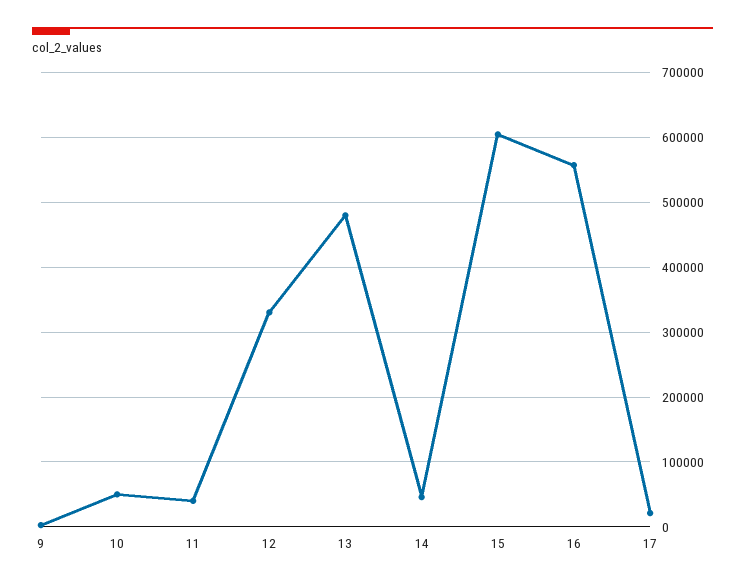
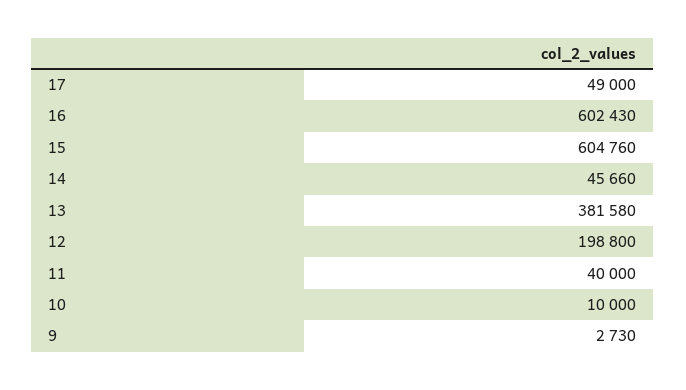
10: 50000 -> 10000
12: 330000 -> 198800
13: 480000 -> 381580
16: 560000 -> 602430
17: 20000 -> 49000

